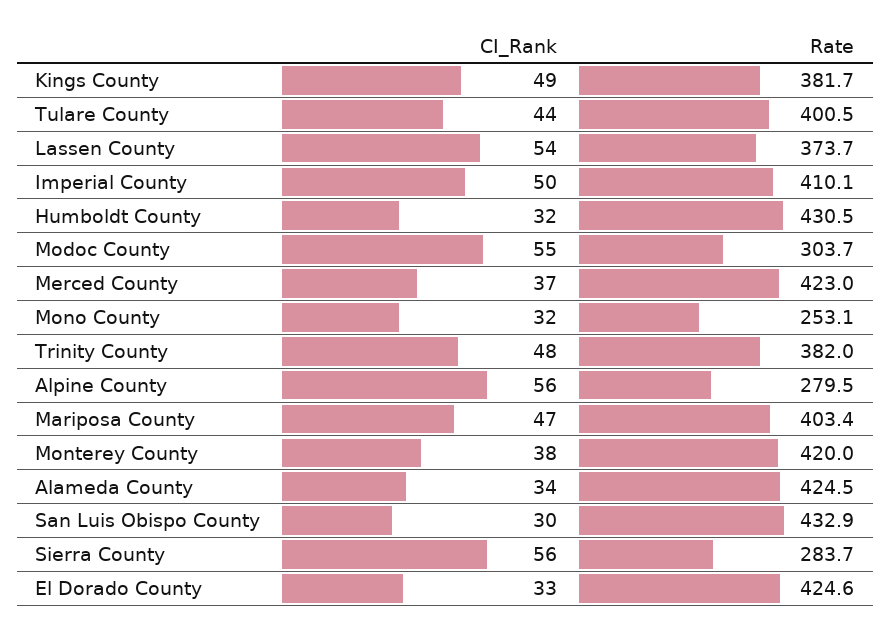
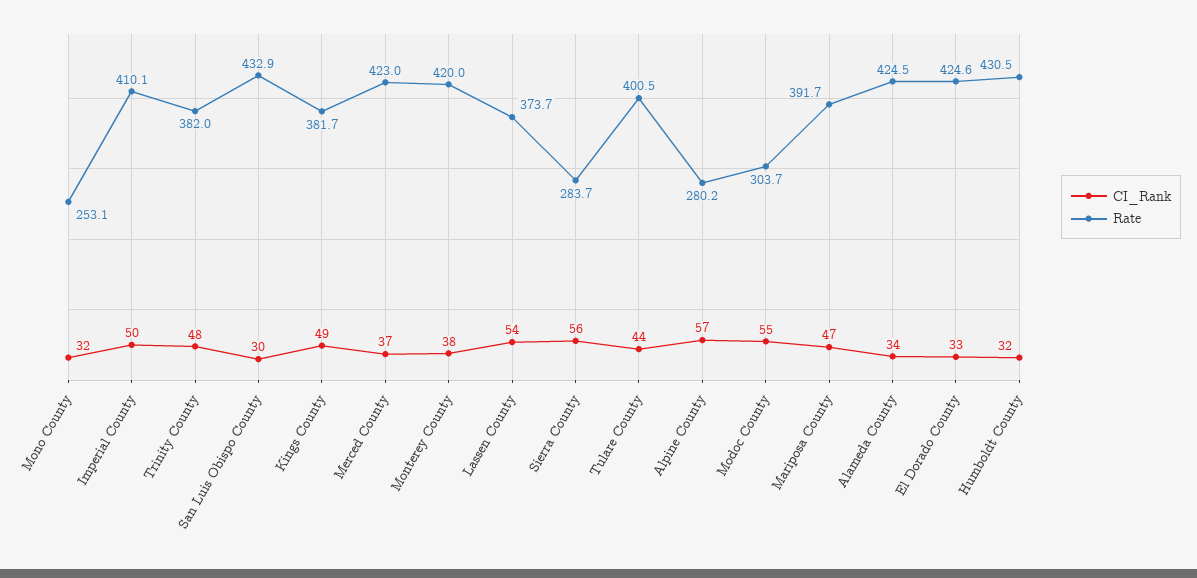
CI_Rank, Alpine County: 56 -> 57
Rate, Alpine County: 279.5 -> 280.2
Rate, Mariposa County: 403.4 -> 391.7

